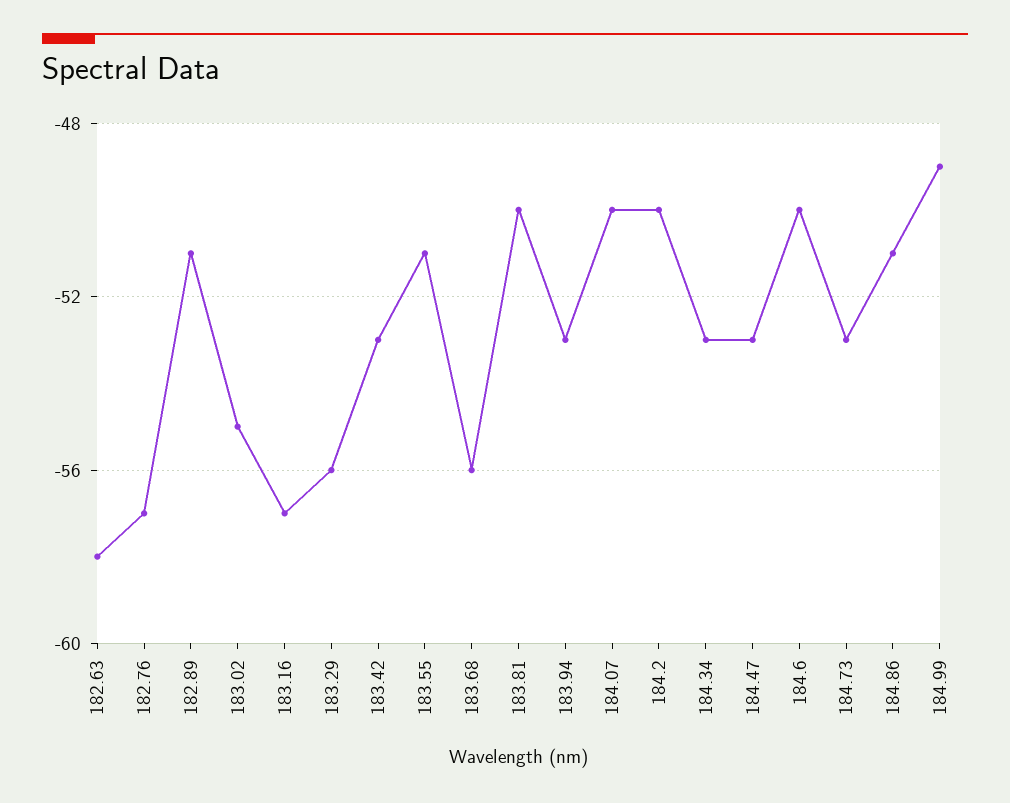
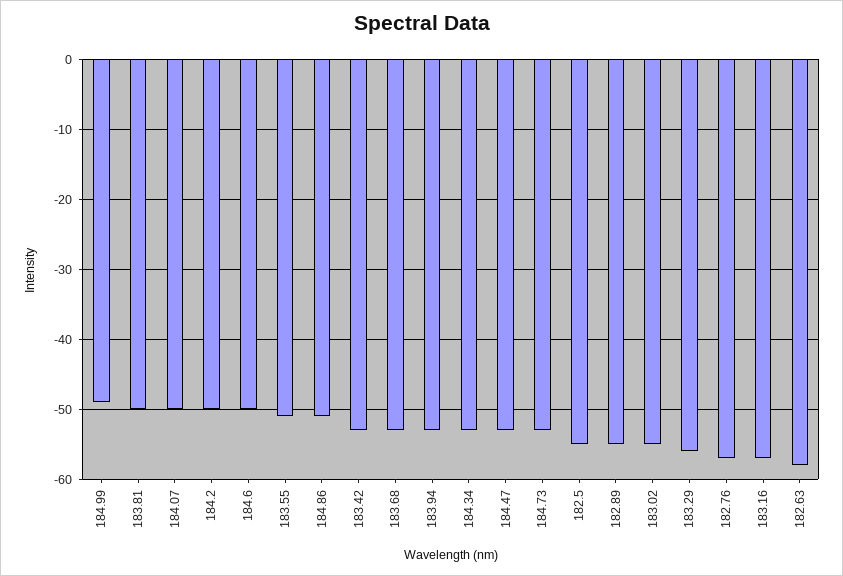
182.89: -51 -> -55
183.68: -56 -> -53
182.5: none -> -55

